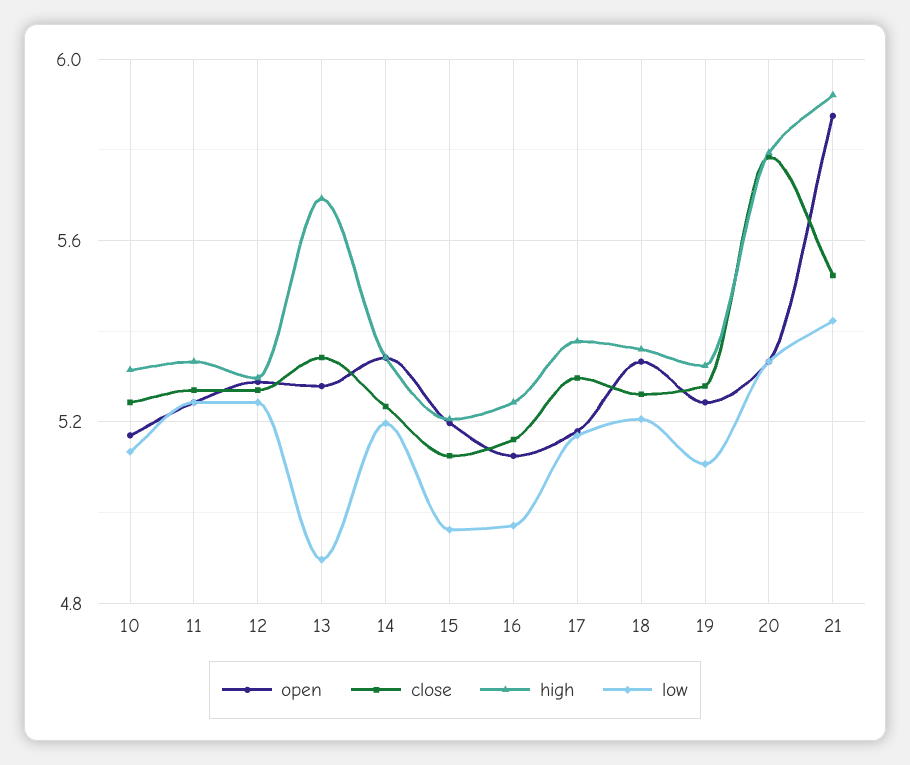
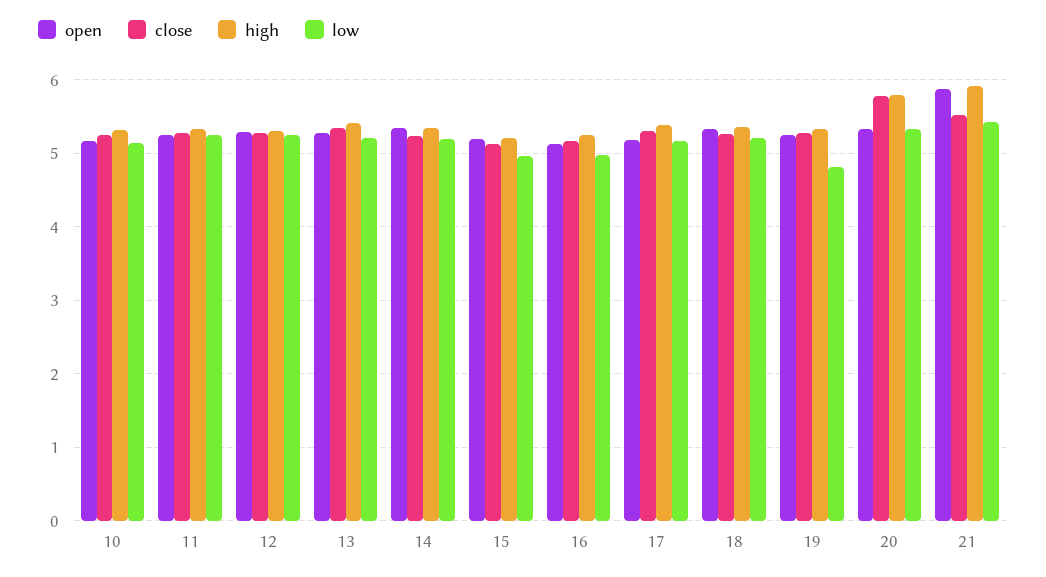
high, 13: 5.7 -> 5.4
low, 13: 4.9 -> 5.2
low, 19: 5.1 -> 4.8

